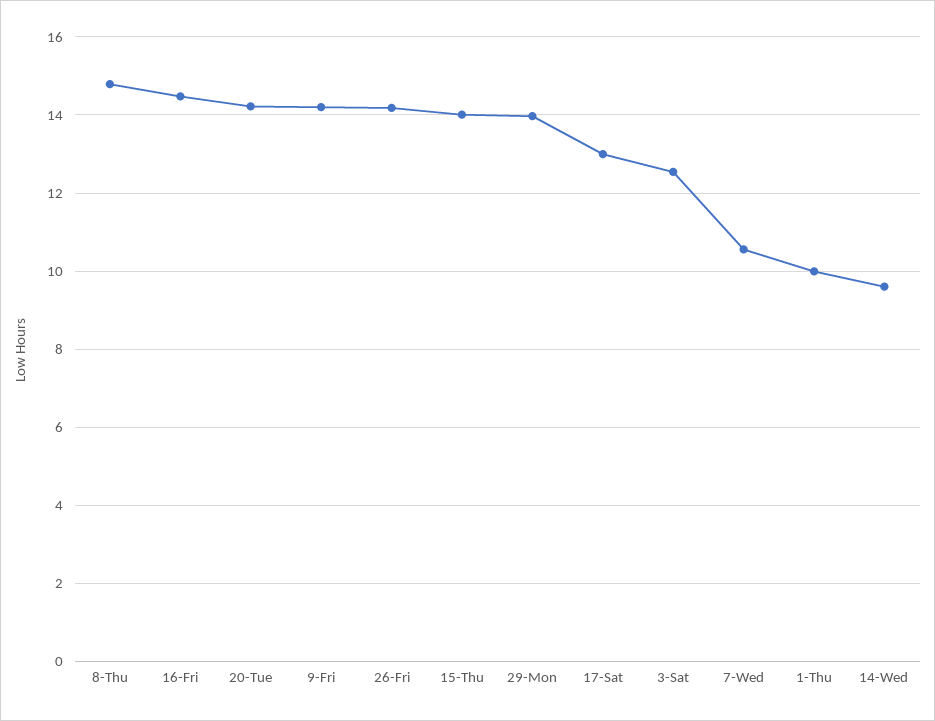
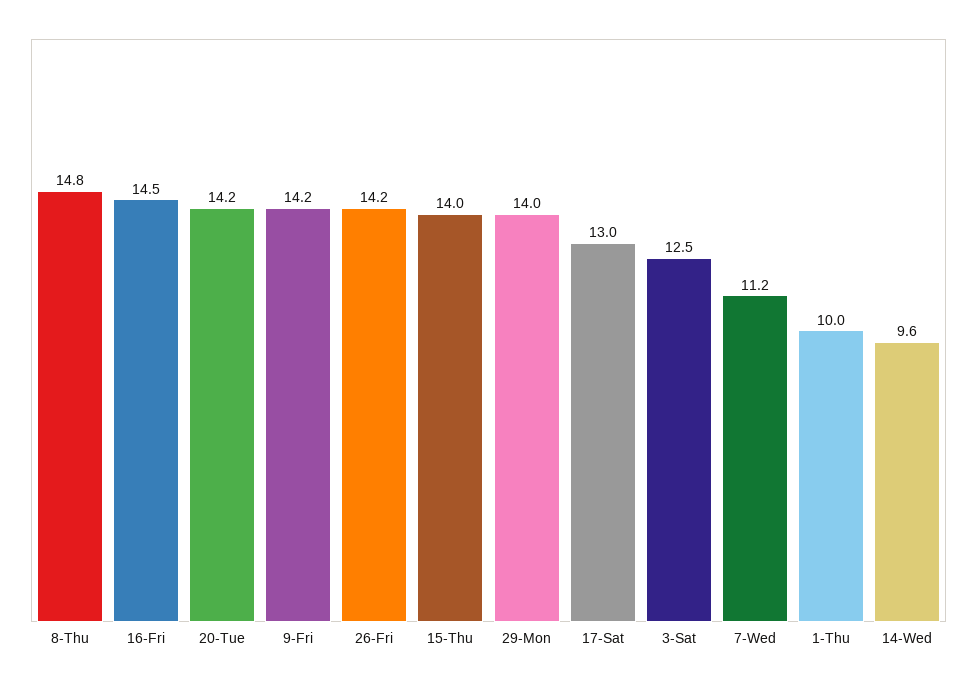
7-Wed: 10.6 -> 11.2

